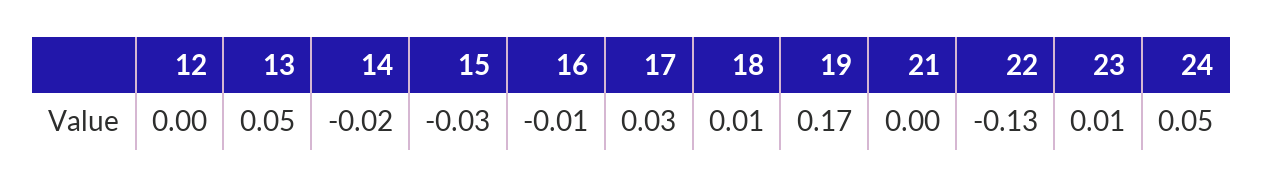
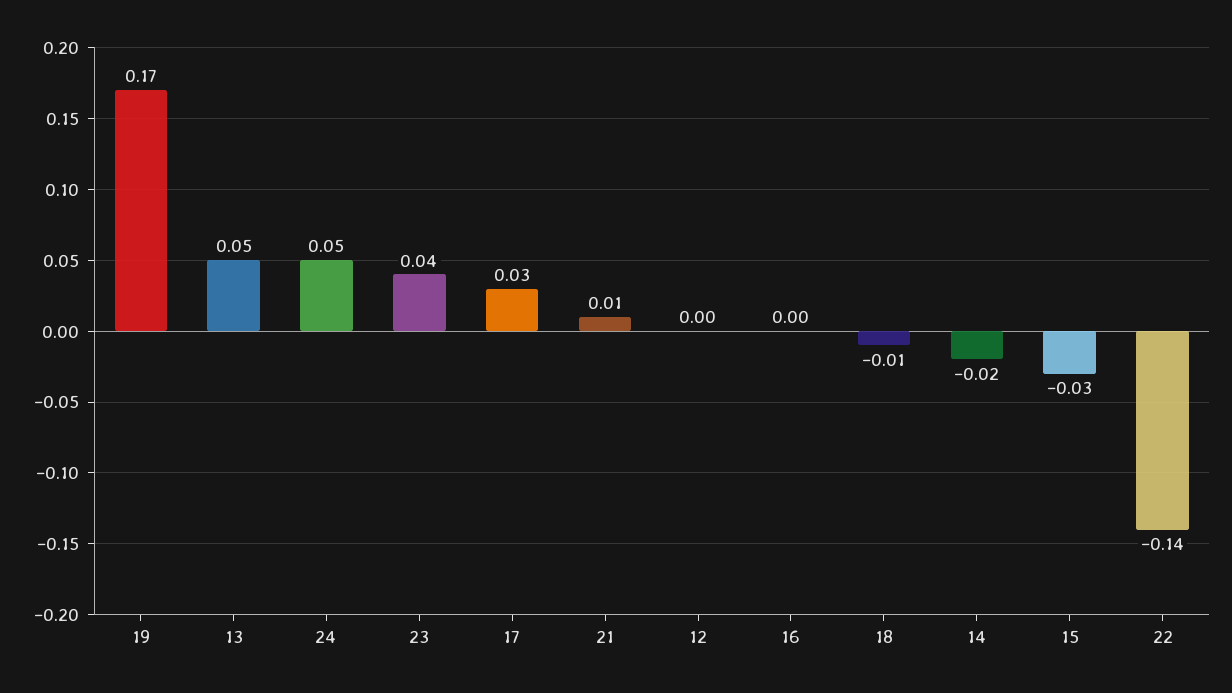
16: -0.01 -> 0
18: 0.01 -> -0.01
21: 0 -> 0.01
22: -0.13 -> -0.14
23: 0.01 -> 0.04

